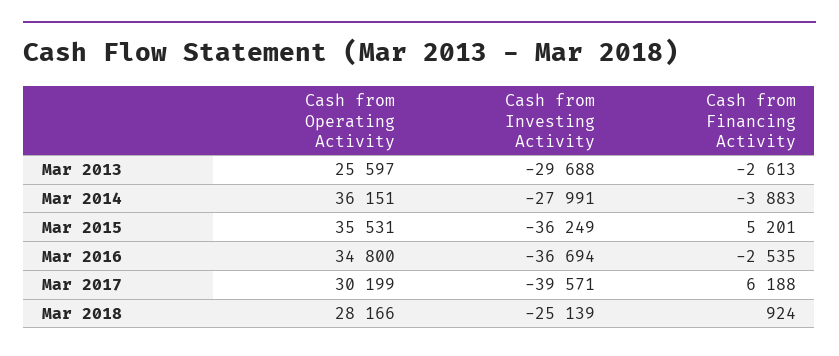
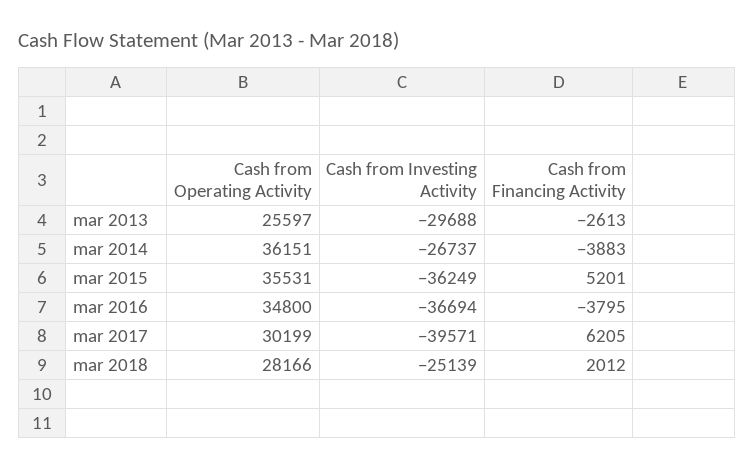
Cash from Investing Activity, Mar 2014: -27991 -> -26737
Cash from Financing Activity, Mar 2016: -2535 -> -3795
Cash from Financing Activity, Mar 2017: 6188 -> 6205
Cash from Financing Activity, Mar 2018: 924 -> 2012

